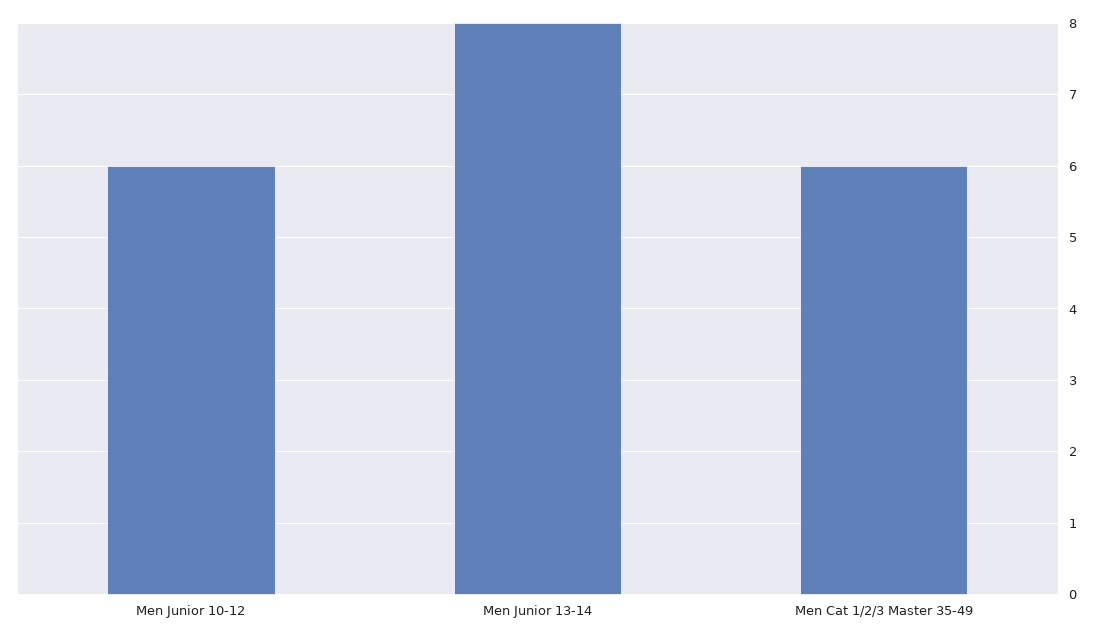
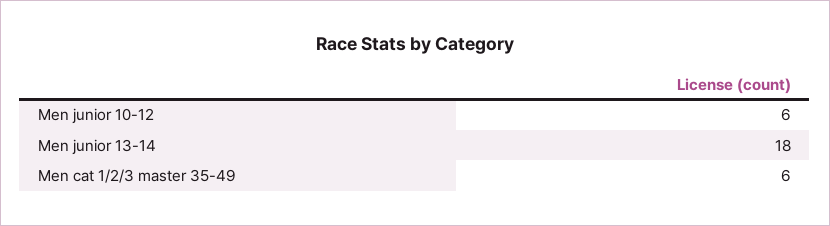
Men Junior 13-14: 8 -> 18

